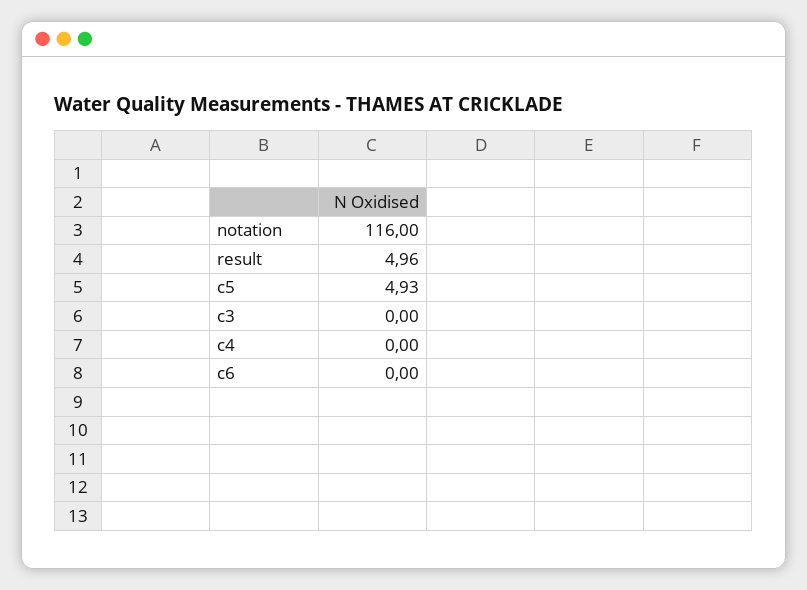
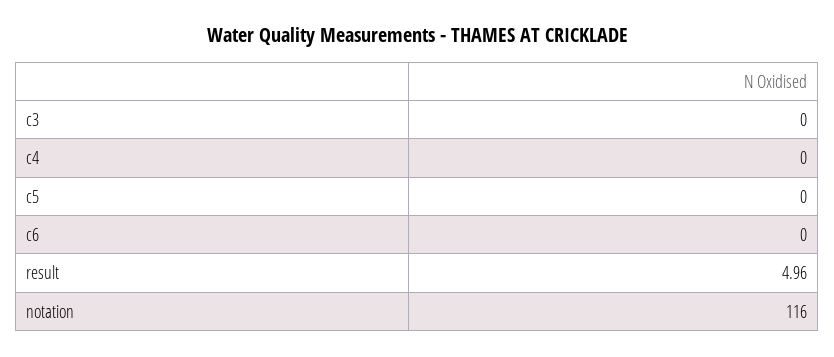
c5: 4.93 -> 0

